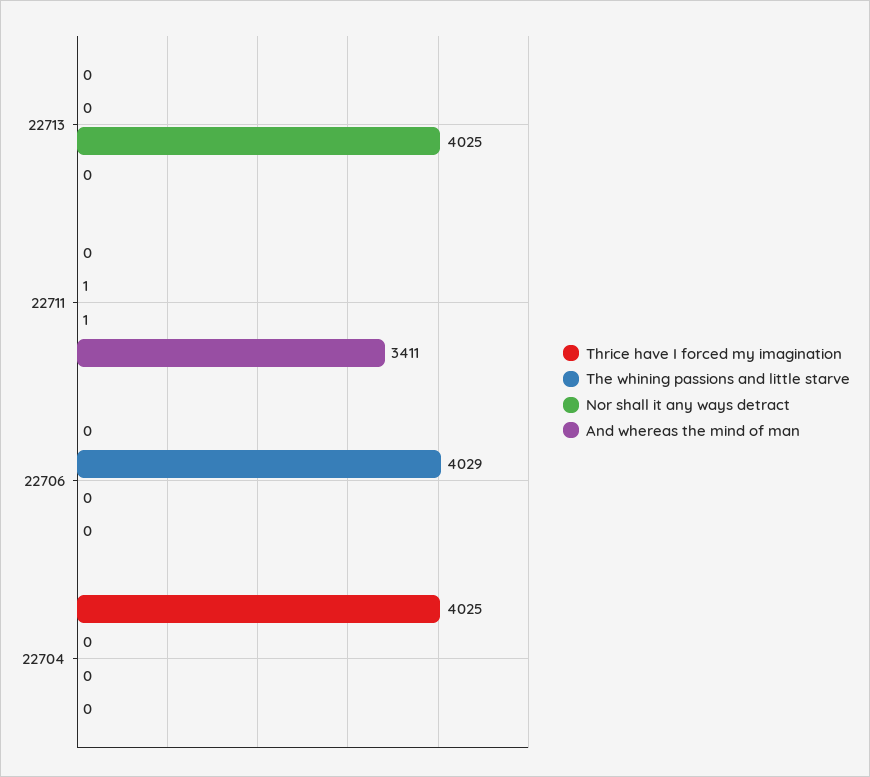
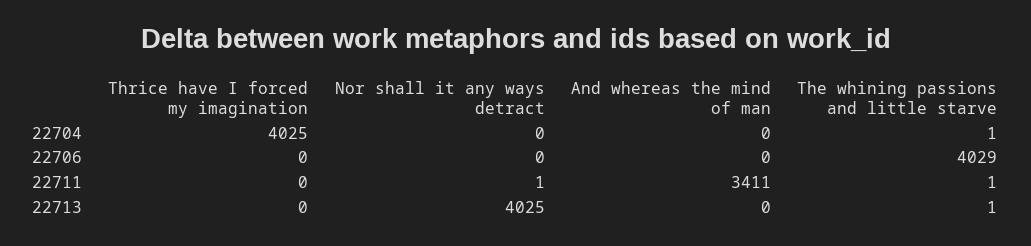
The whining passions and little starve, 22713: 0 -> 1
The whining passions and little starve, 22704: 0 -> 1

